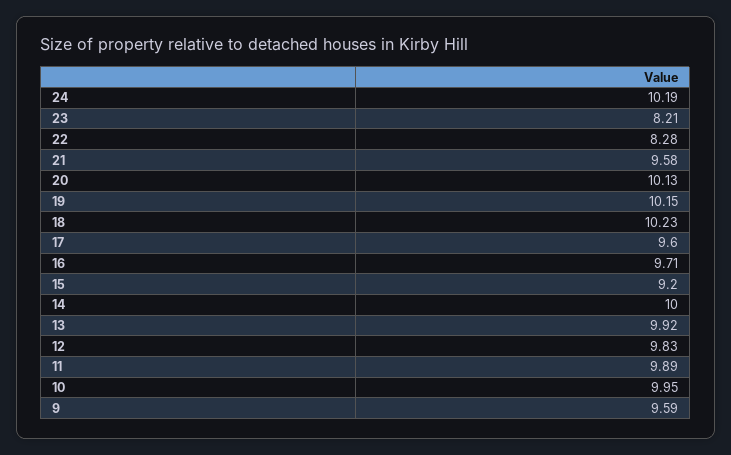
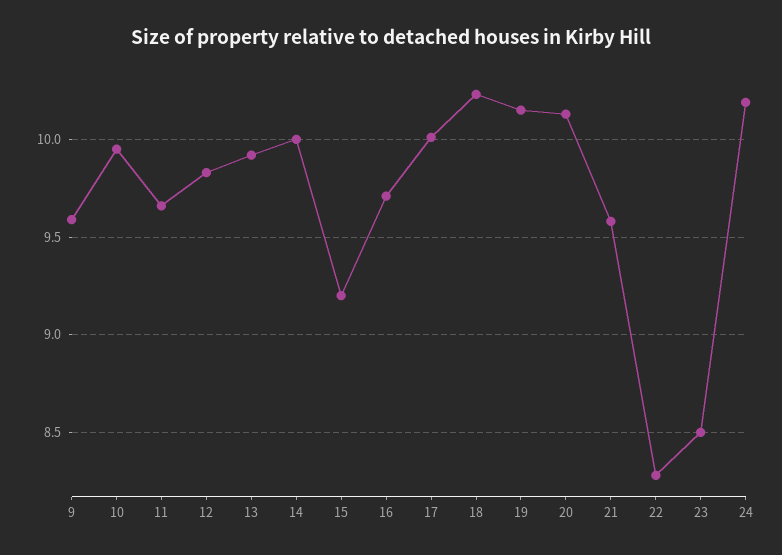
23: 8.21 -> 8.5
17: 9.6 -> 10
11: 9.89 -> 9.65

